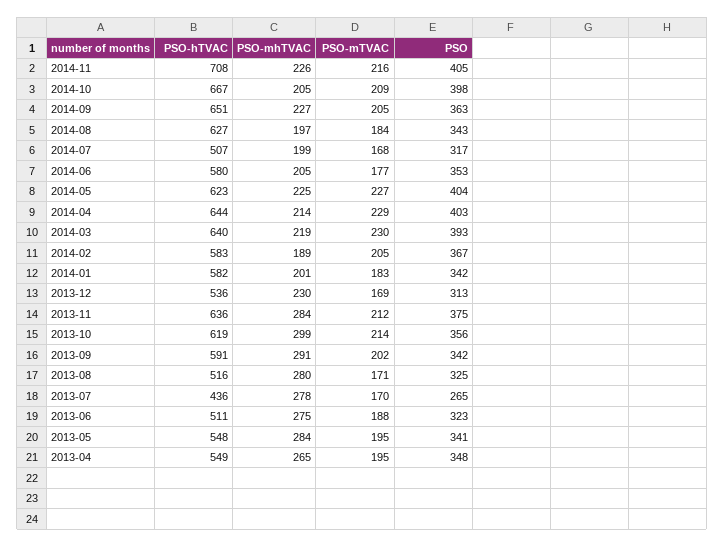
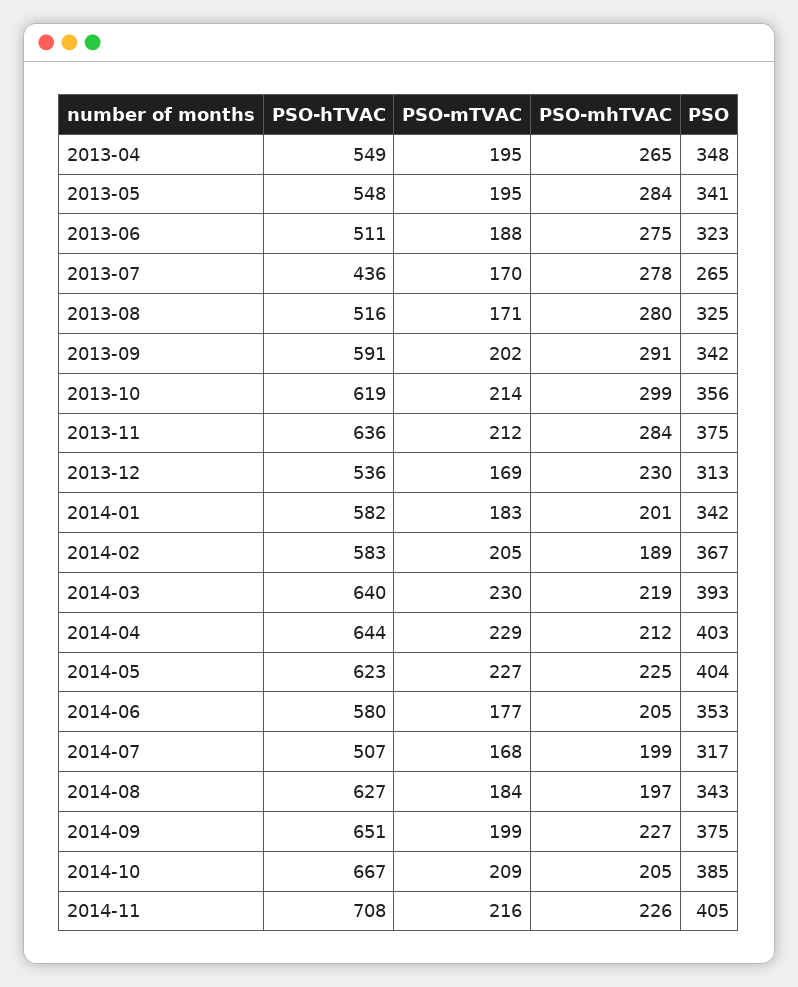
PSO, 2014-10: 398 -> 385
PSO-mTVAC, 2014-09: 205 -> 199
PSO, 2014-09: 363 -> 375
PSO-mhTVAC, 2014-04: 214 -> 212

